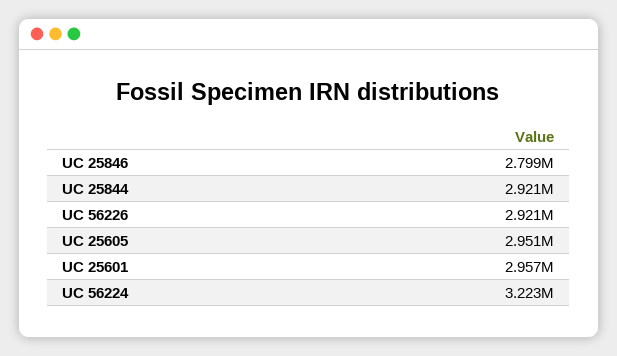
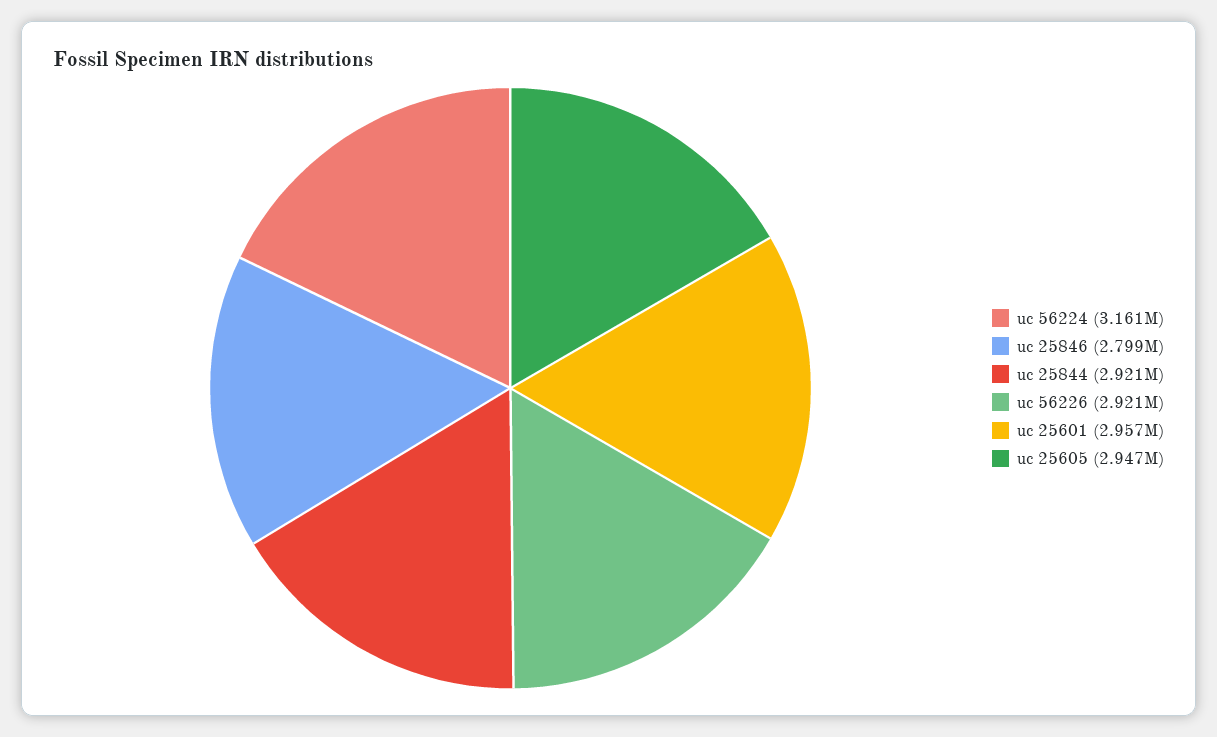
UC 25605: 2951000 -> 2947000
UC 56224: 3223000 -> 3161000

